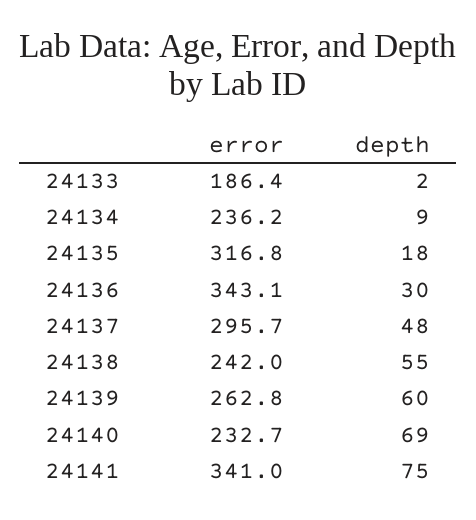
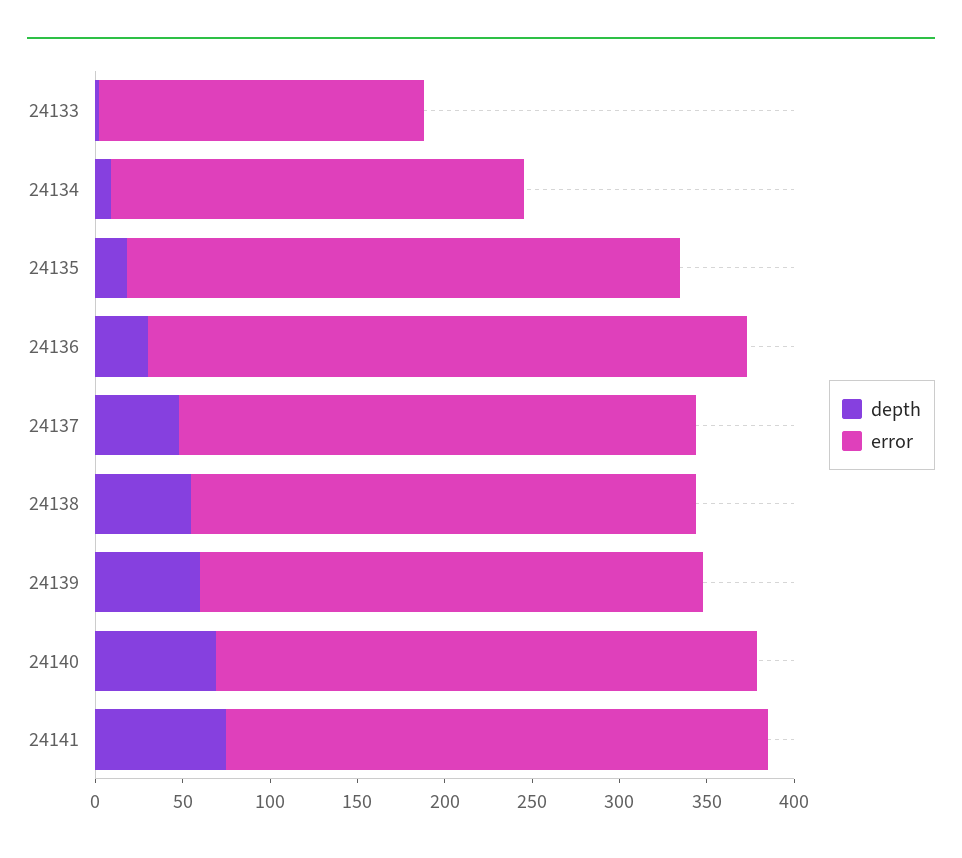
error, 24138: 242 -> 290
error, 24139: 262.8 -> 290
error, 24140: 232.7 -> 310
error, 24141: 341 -> 310

